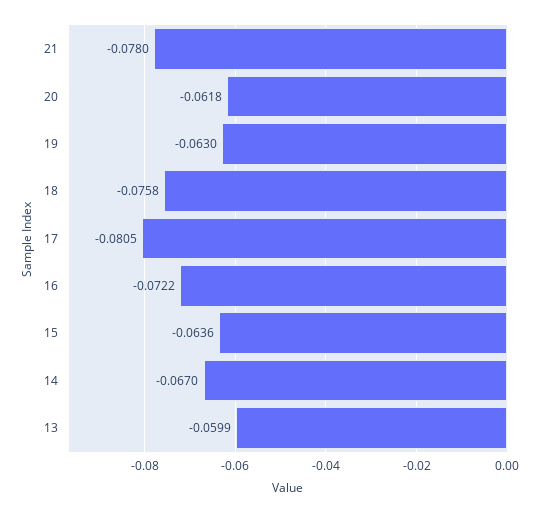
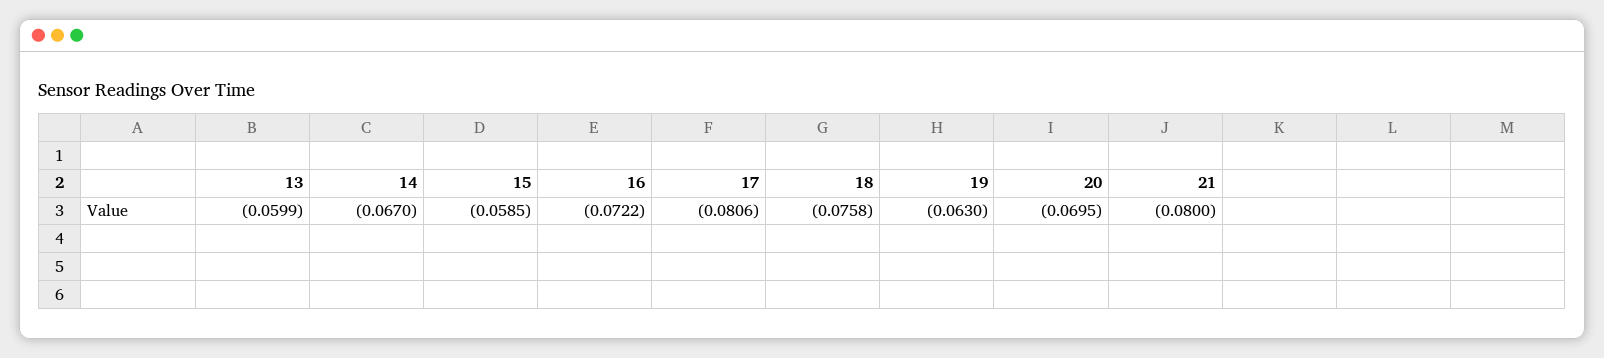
21: -0.078 -> -0.08
20: -0.0618 -> -0.0695
17: -0.0805 -> -0.0806
15: -0.0636 -> -0.0585

